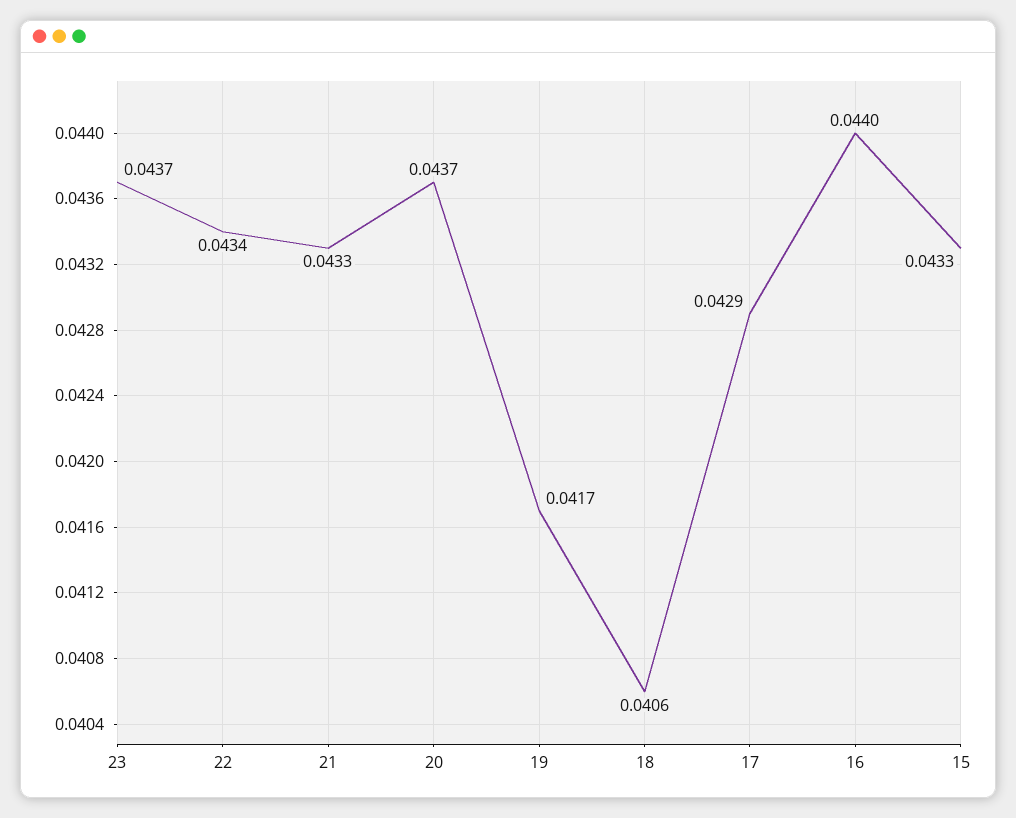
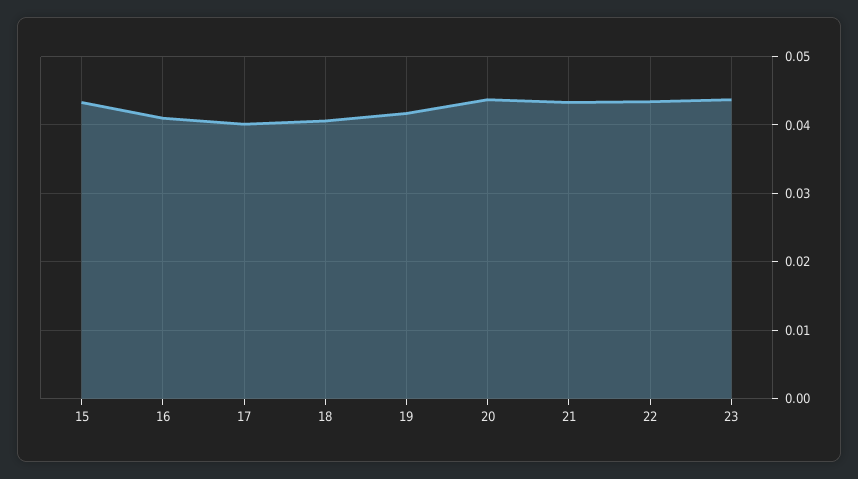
17: 0.0429 -> 0.04
16: 0.044 -> 0.041

